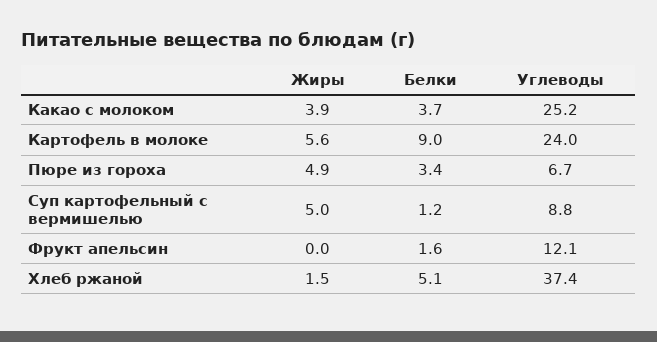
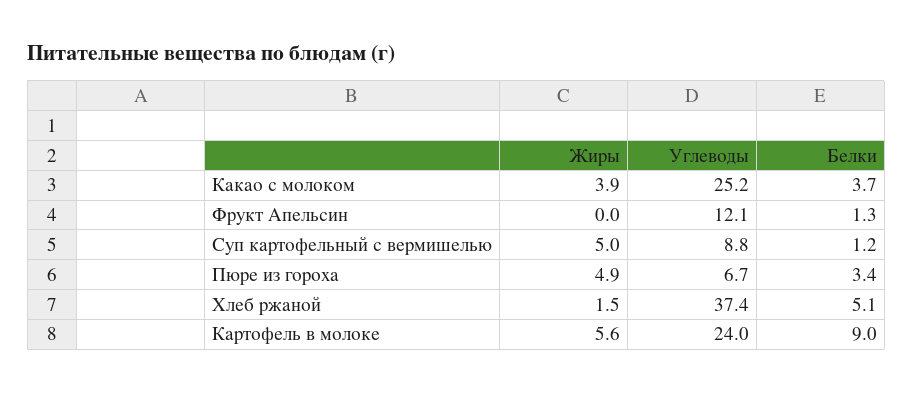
Белки, Фрукт апельсин: 1.6 -> 1.3

